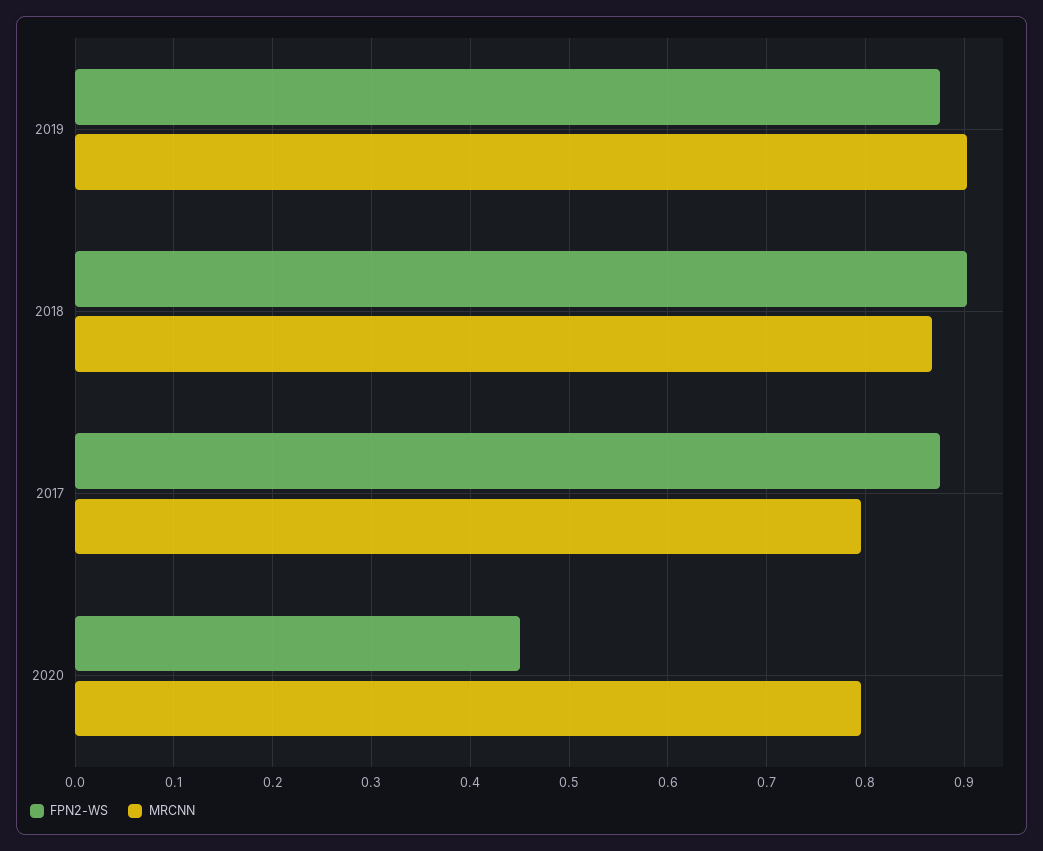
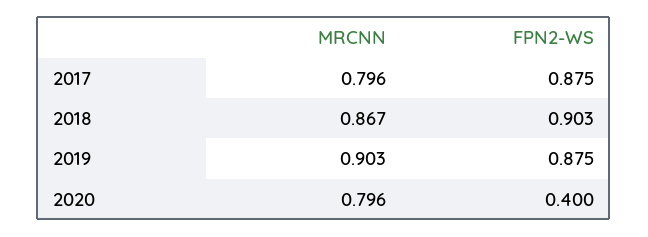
FPN2-WS, 2020: 0.45 -> 0.4

